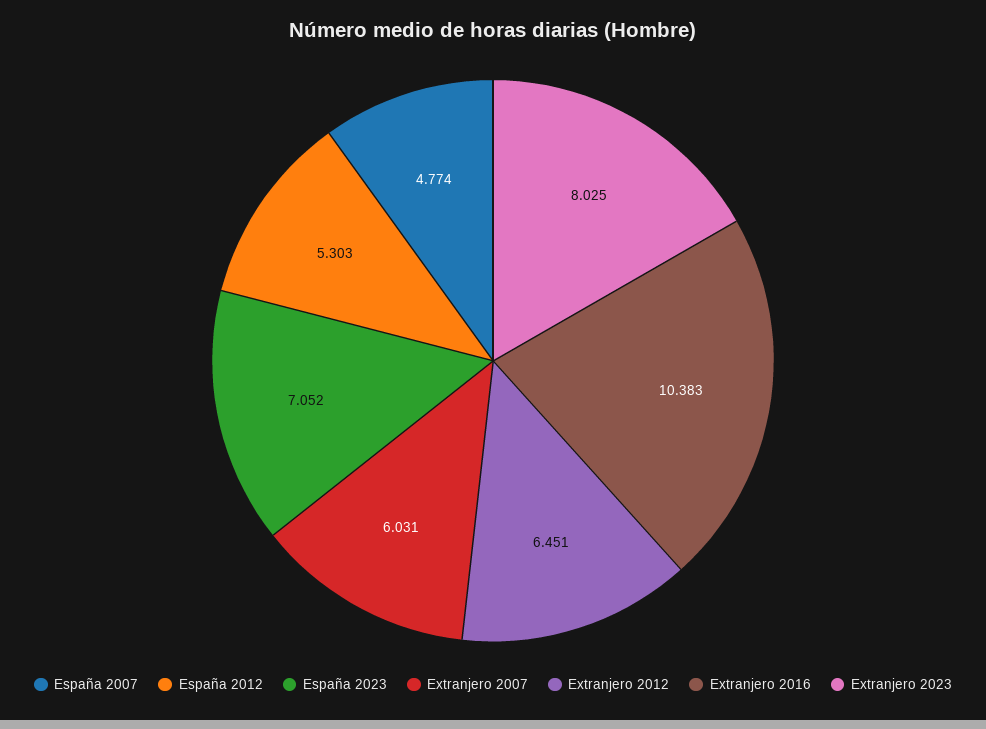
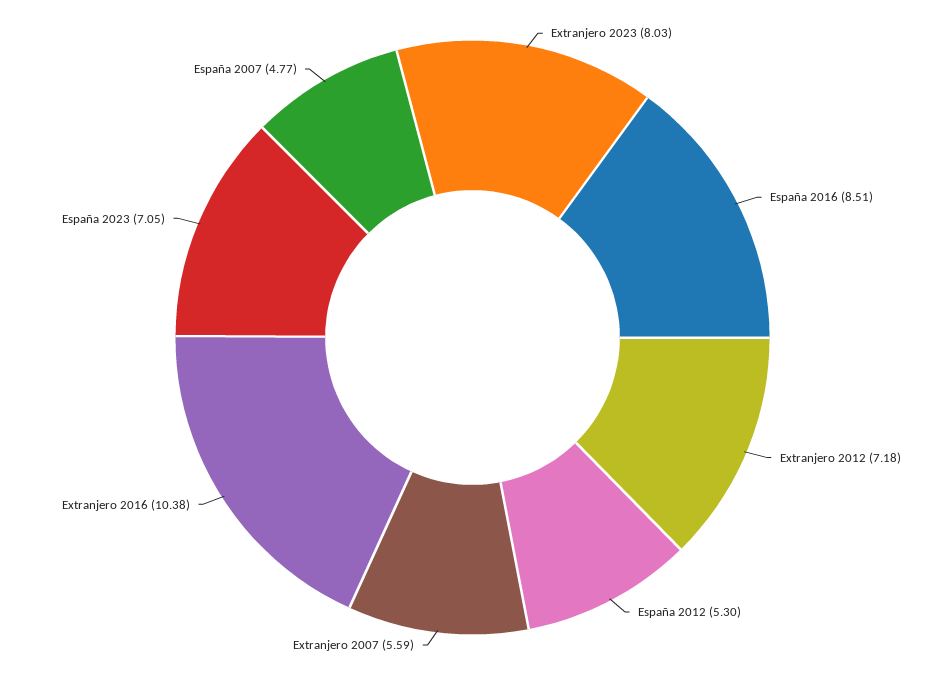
Extranjero 2007: 6.031 -> 5.59
Extranjero 2012: 6.451 -> 7.18
España 2016: none -> 8.51

